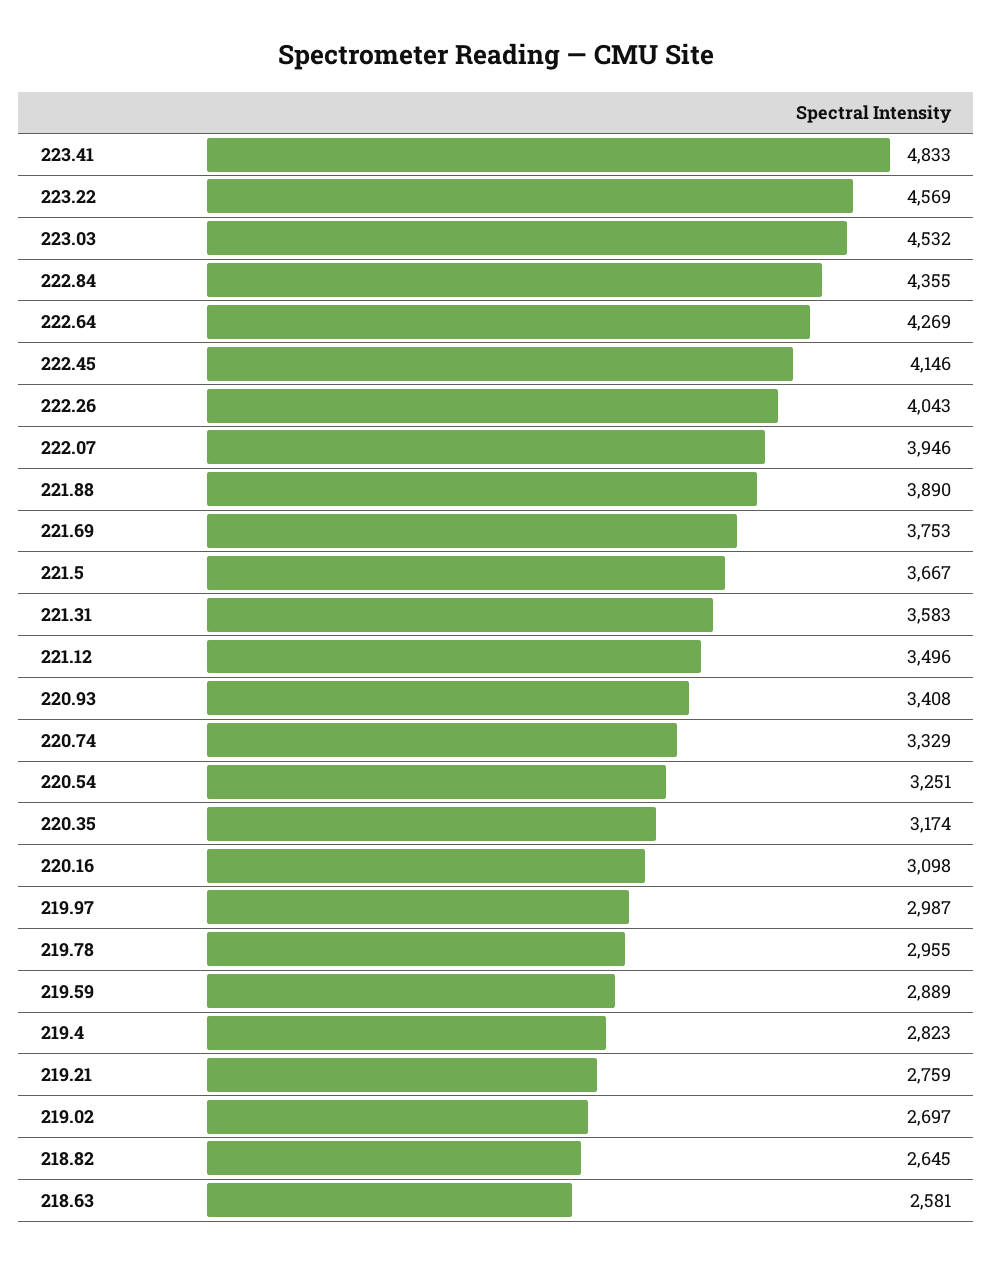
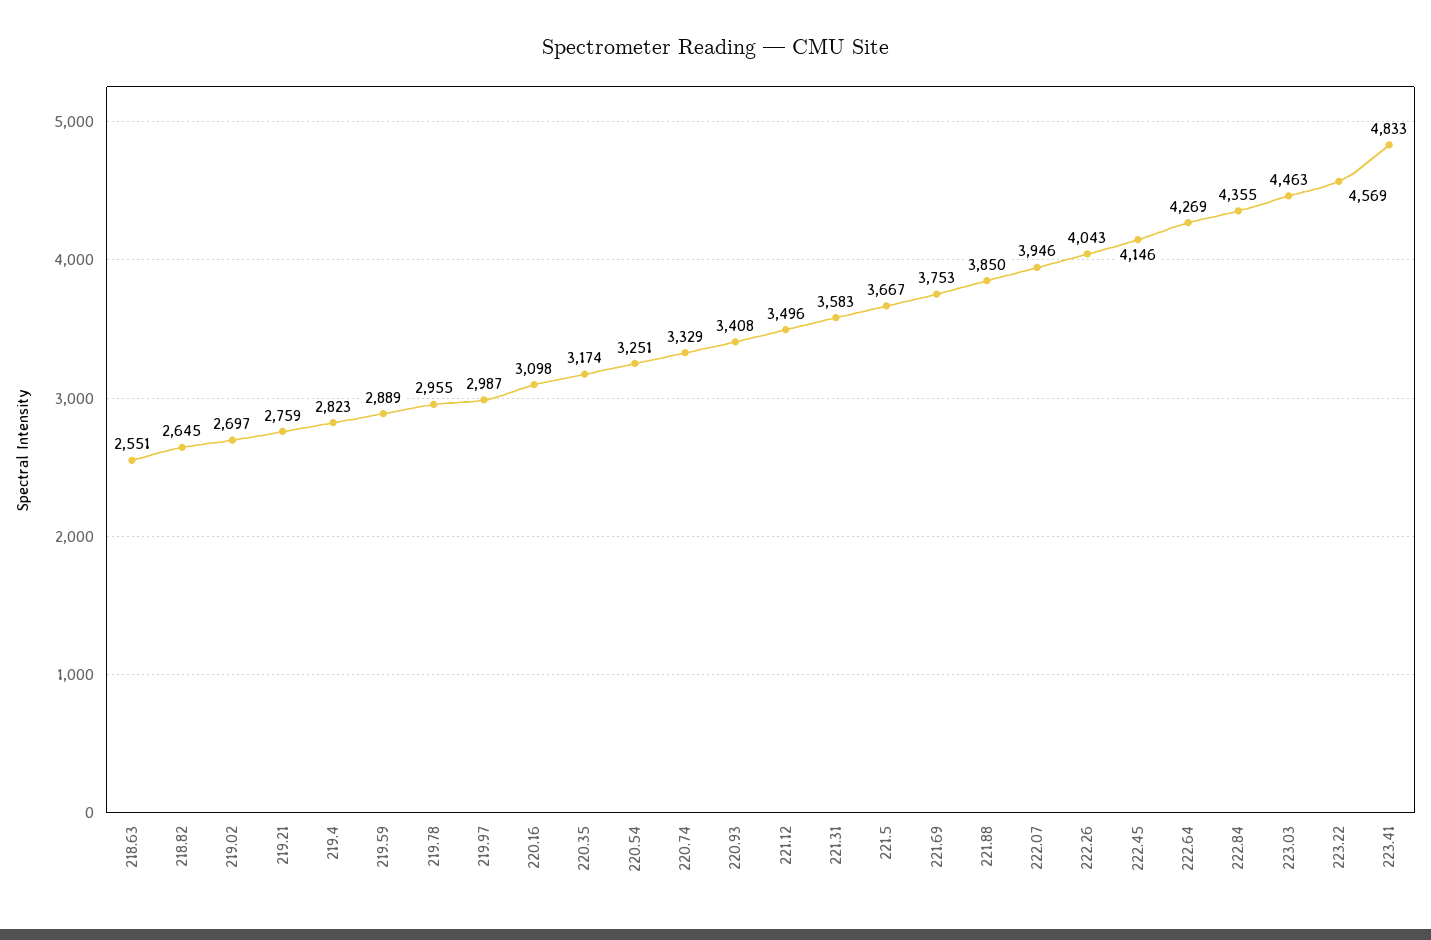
223.03: 4532 -> 4463
221.88: 3890 -> 3850
218.63: 2581 -> 2551

